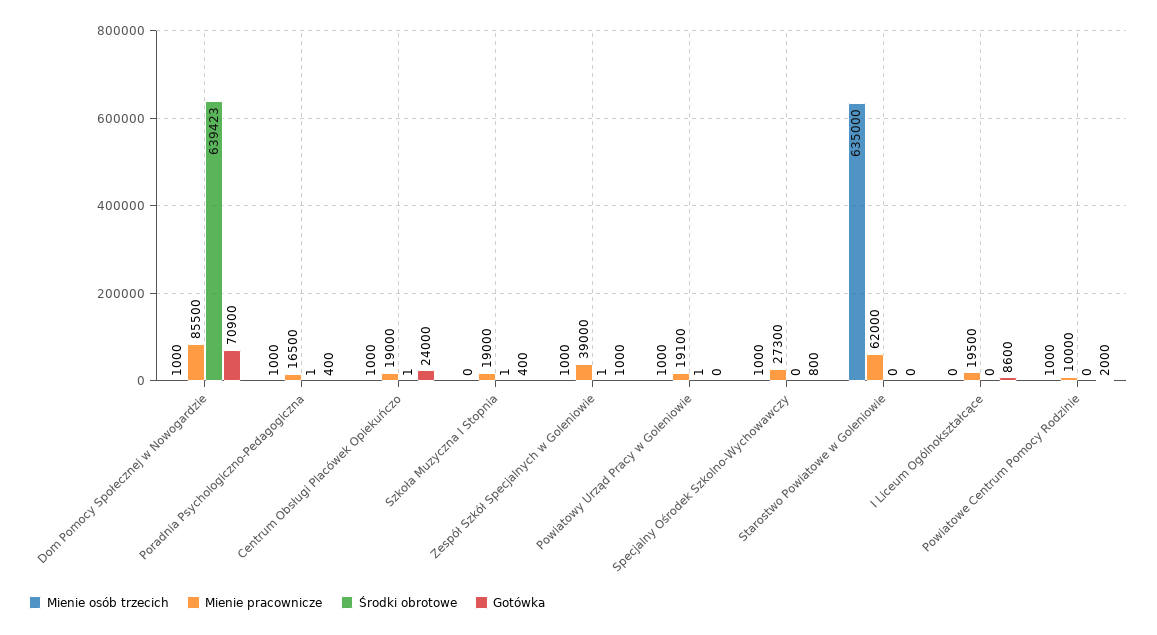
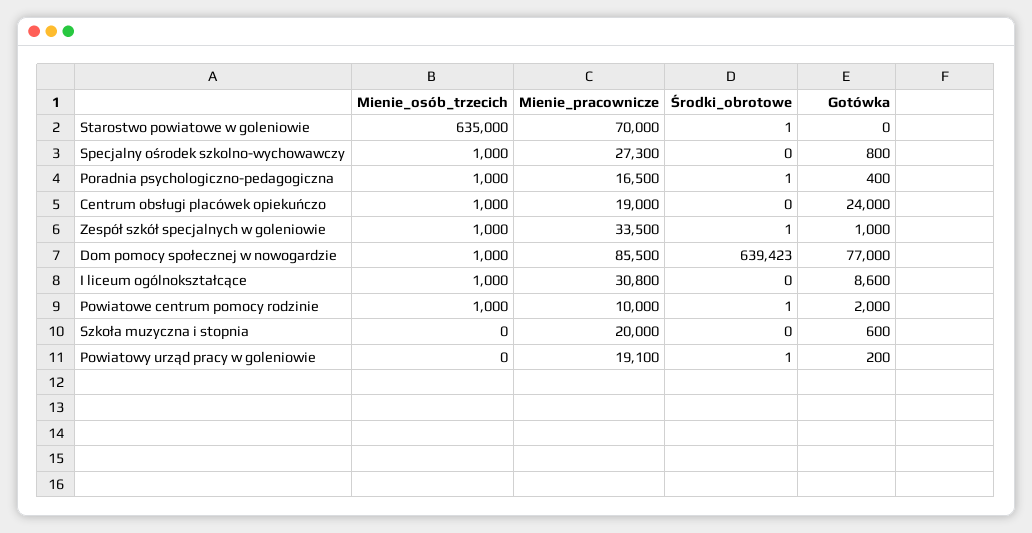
Gotówka, Dom Pomocy Społecznej w Nowogardzie: 70900 -> 77000
Środki obrotowe, Centrum Obsługi Placówek Opiekuńczo: 1 -> 0
Mienie pracownicze, Szkoła Muzyczna I Stopnia: 19000 -> 20000
Środki obrotowe, Szkoła Muzyczna I Stopnia: 1 -> 0
Gotówka, Szkoła Muzyczna I Stopnia: 400 -> 600
Mienie pracownicze, Zespół Szkół Specjalnych w Goleniowie: 39000 -> 33500
Mienie osób trzecich, Powiatowy Urząd Pracy w Goleniowie: 1000 -> 0
Gotówka, Powiatowy Urząd Pracy w Goleniowie: 0 -> 200
Mienie pracownicze, Starostwo Powiatowe w Goleniowie: 62000 -> 70000
Środki obrotowe, Starostwo Powiatowe w Goleniowie: 0 -> 1
Mienie osób trzecich, I Liceum Ogólnokształcące: 0 -> 1000
Mienie pracownicze, I Liceum Ogólnokształcące: 19500 -> 30800
Środki obrotowe, Powiatowe Centrum Pomocy Rodzinie: 0 -> 1

